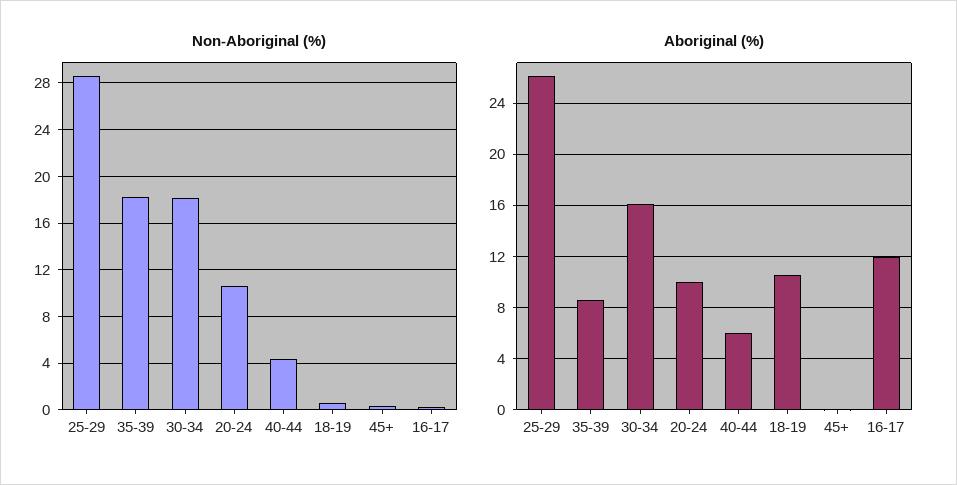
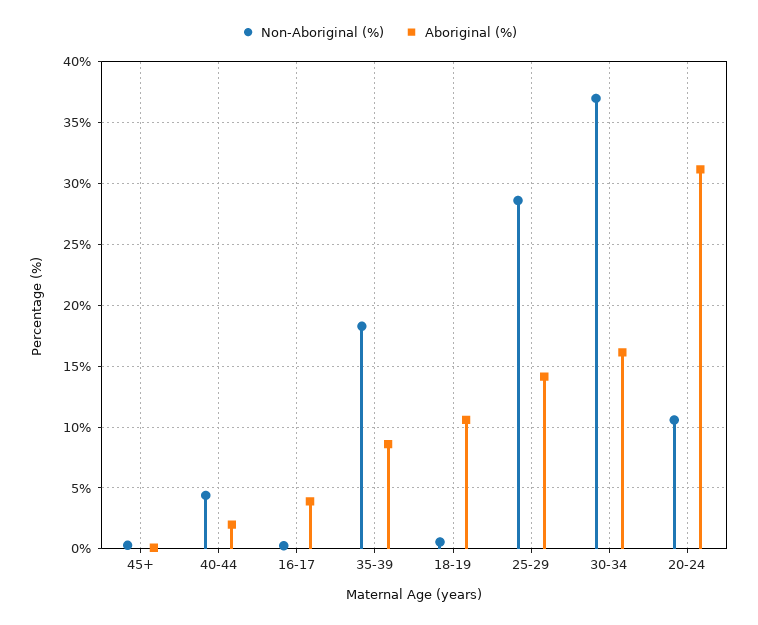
Non-Aboriginal (%), 30-34: 18 -> 37
Aboriginal (%), 25-29: 26 -> 14
Aboriginal (%), 20-24: 10 -> 31
Aboriginal (%), 40-44: 6 -> 2
Aboriginal (%), 16-17: 12 -> 4

